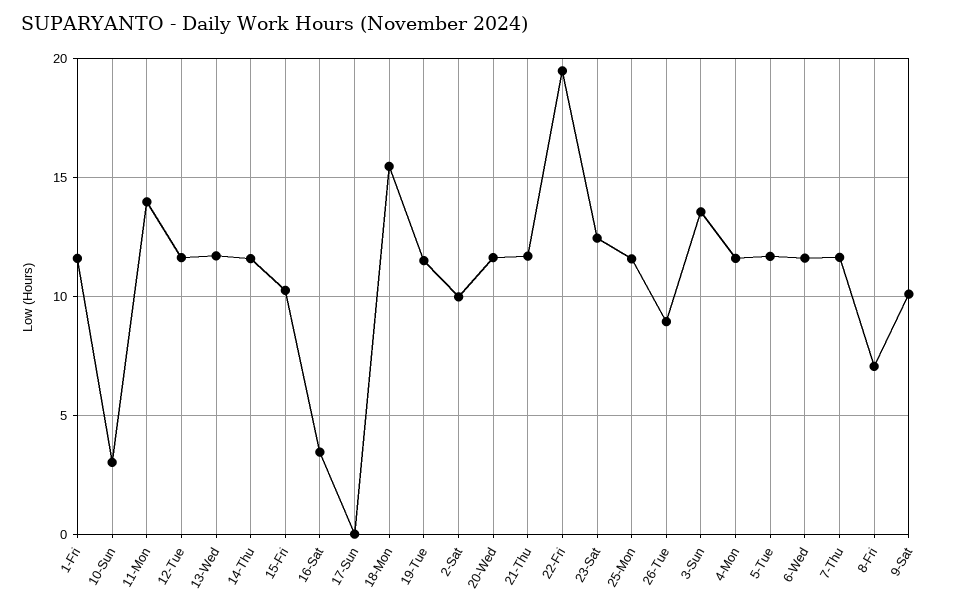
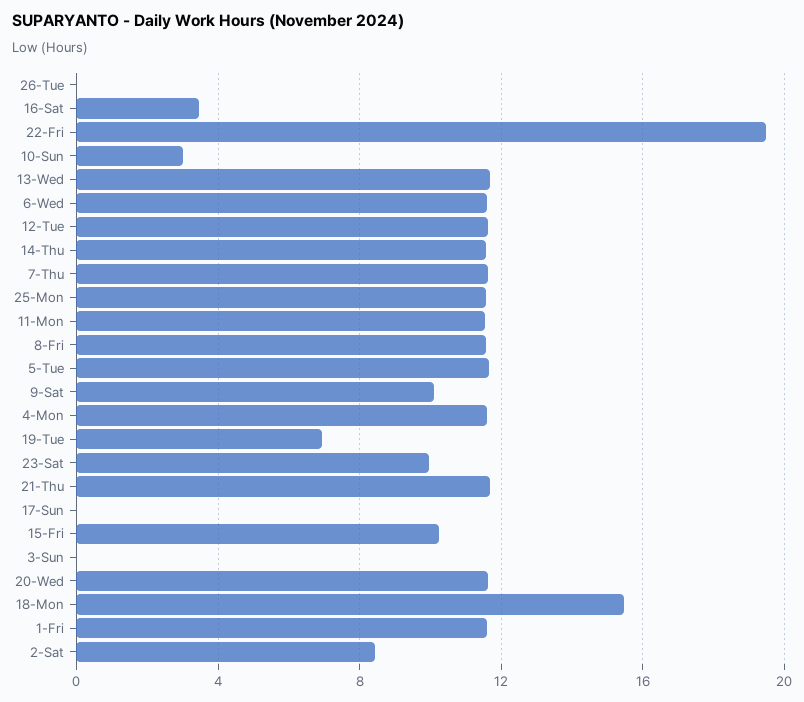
11-Mon: 14 -> 11.5
19-Tue: 11.5 -> 7
2-Sat: 10 -> 8.5
23-Sat: 12.5 -> 10
26-Tue: 9 -> 0
3-Sun: 13.5 -> 0
8-Fri: 7 -> 11.5

